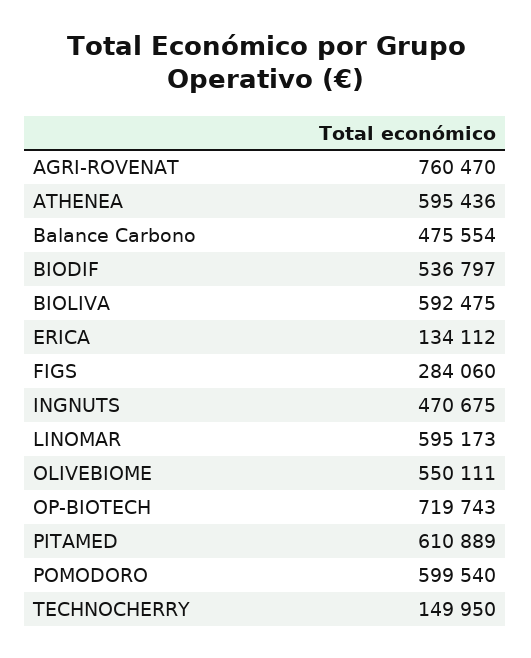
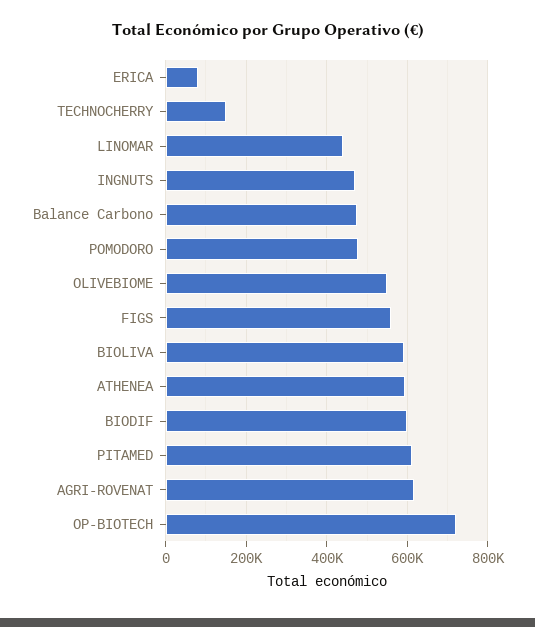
AGRI-ROVENAT: 760470 -> 620000
BIODIF: 536797 -> 600000
ERICA: 134112 -> 80000
FIGS: 284060 -> 560000
LINOMAR: 595173 -> 440000
POMODORO: 599540 -> 480000

